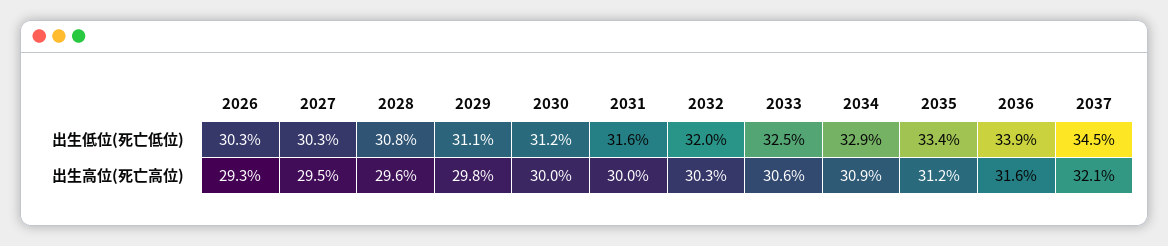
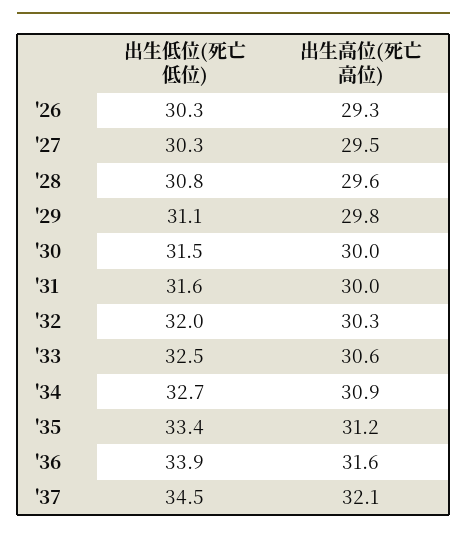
2030, 出生低位(死亡低位): 31.2 -> 31.5
2034, 出生低位(死亡低位): 32.9 -> 32.7

